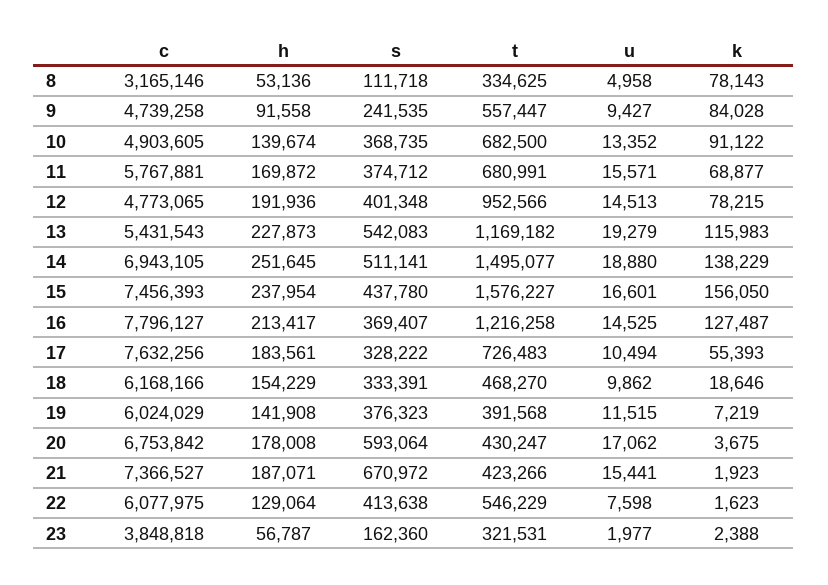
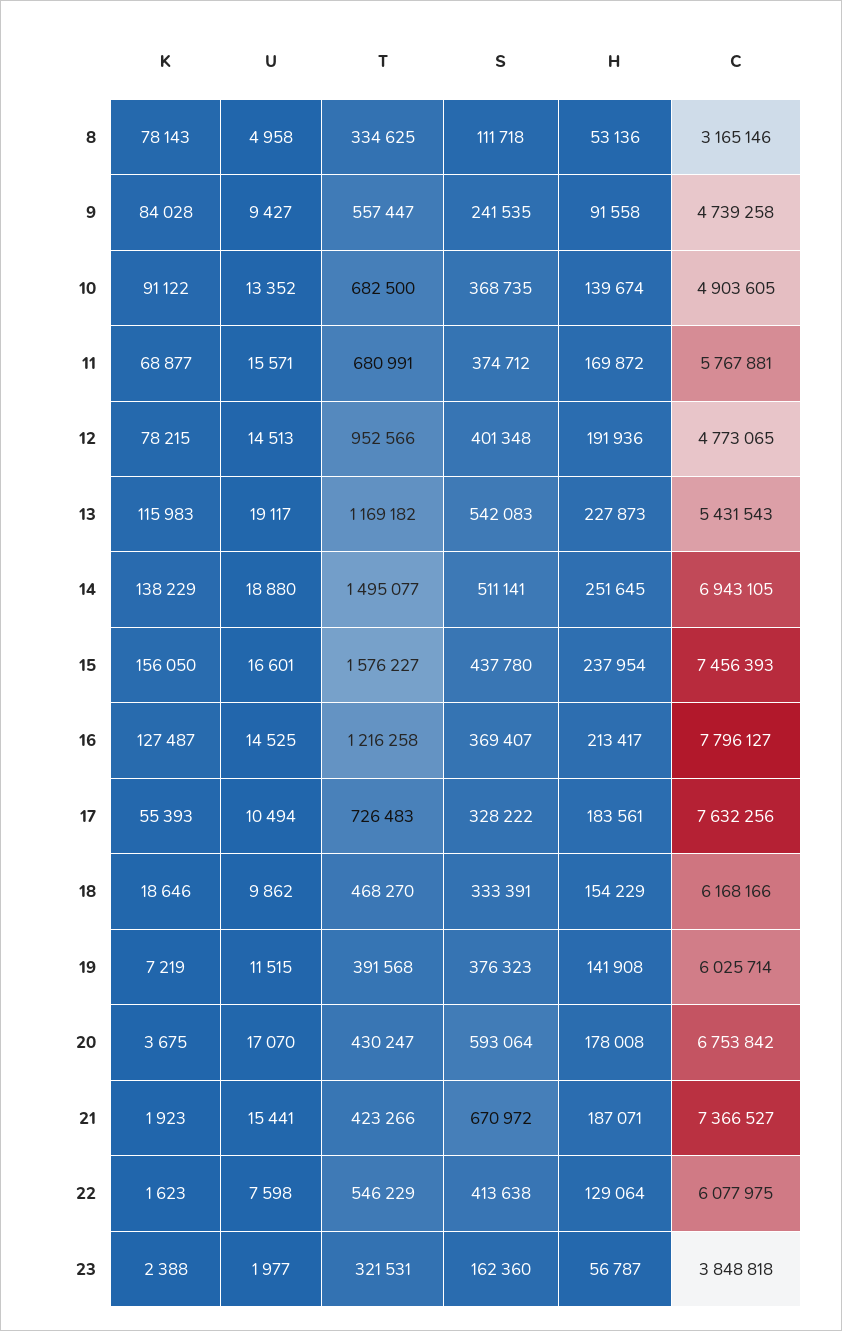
u, 13: 19279 -> 19117
c, 19: 6024029 -> 6025714
u, 20: 17062 -> 17070

